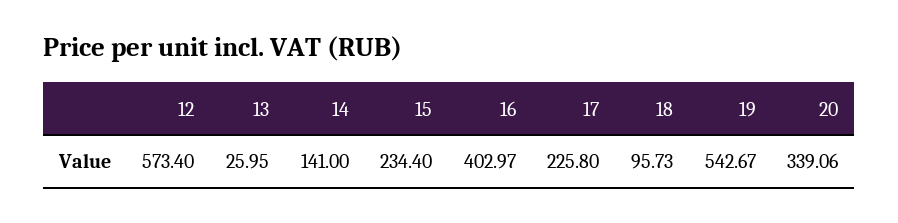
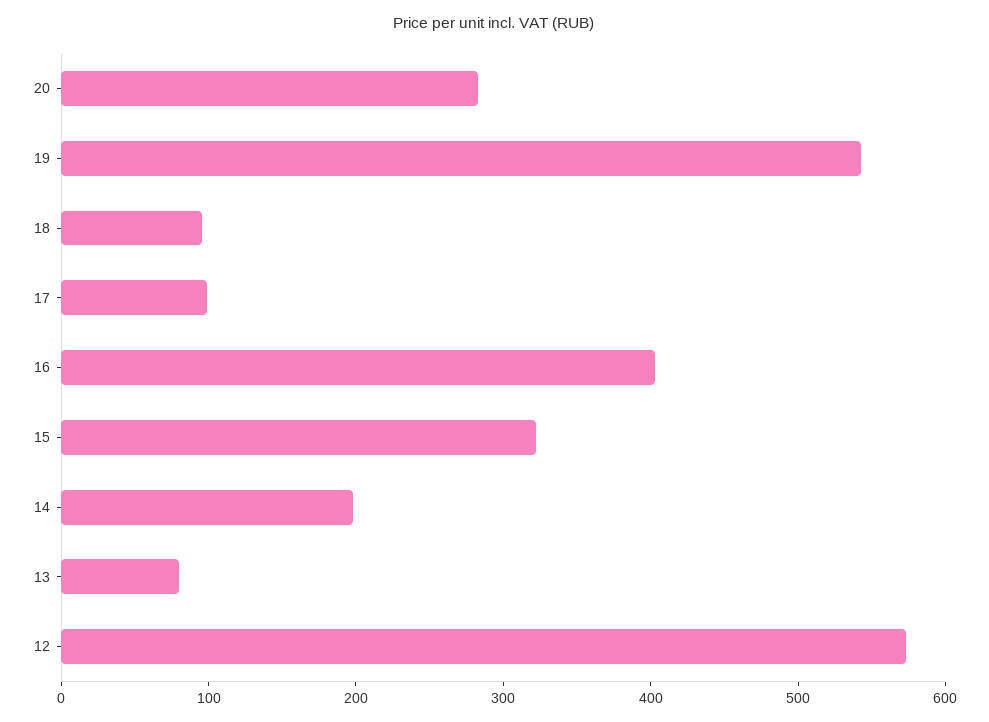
13: 25.95 -> 80
14: 141 -> 200
15: 234.4 -> 320
17: 225.8 -> 100
20: 339.06 -> 280

